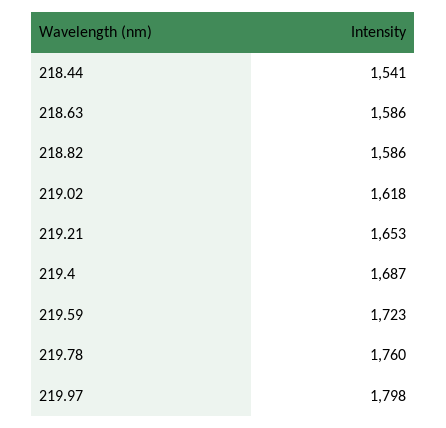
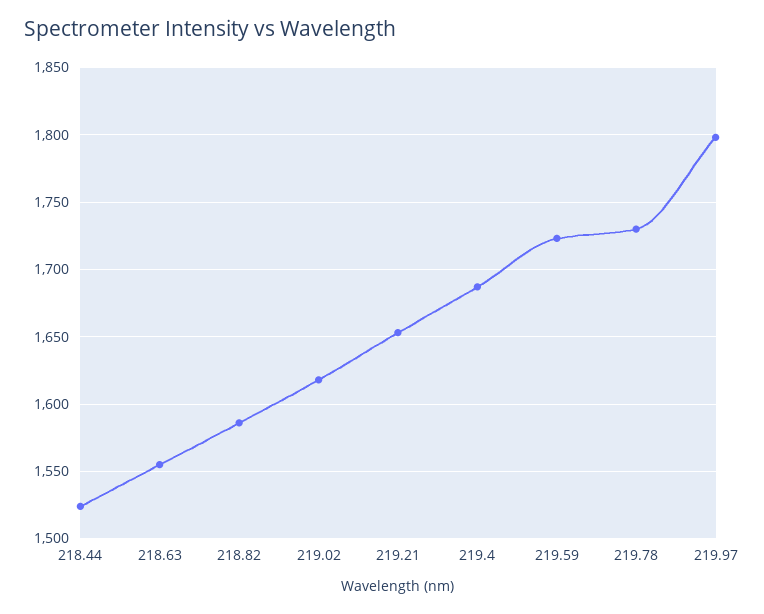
218.44: 1541 -> 1525
218.63: 1586 -> 1555
219.78: 1760 -> 1730

